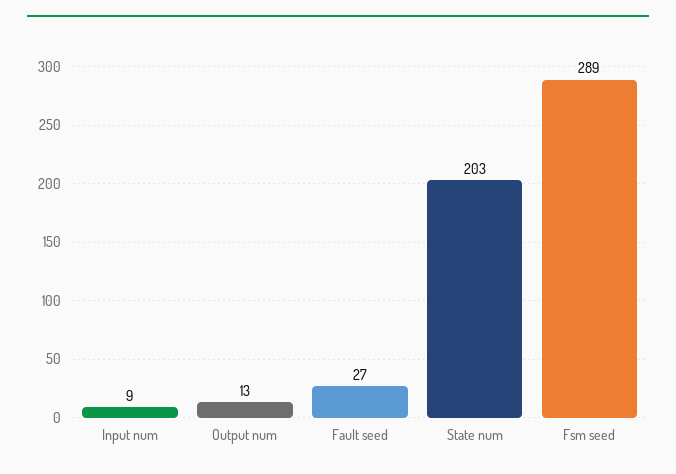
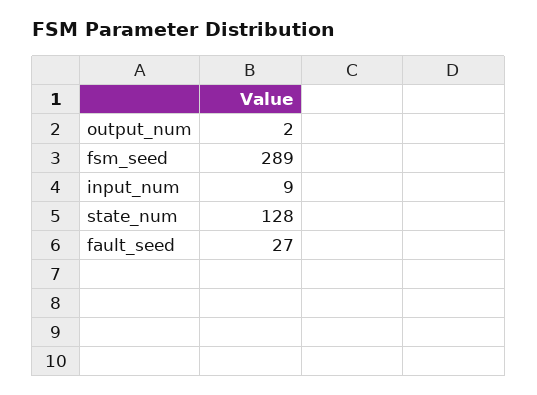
Output num: 13 -> 2
State num: 203 -> 128

